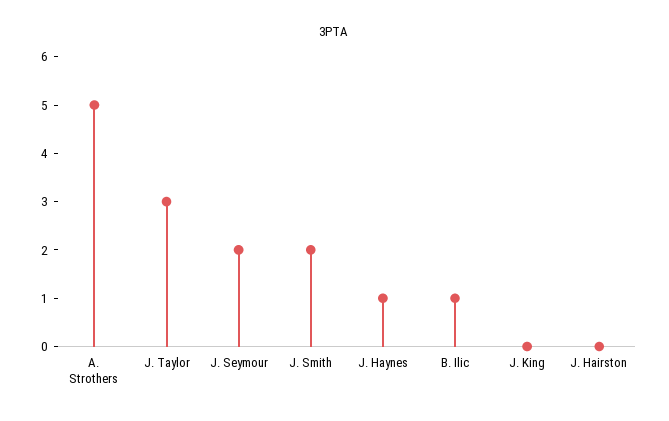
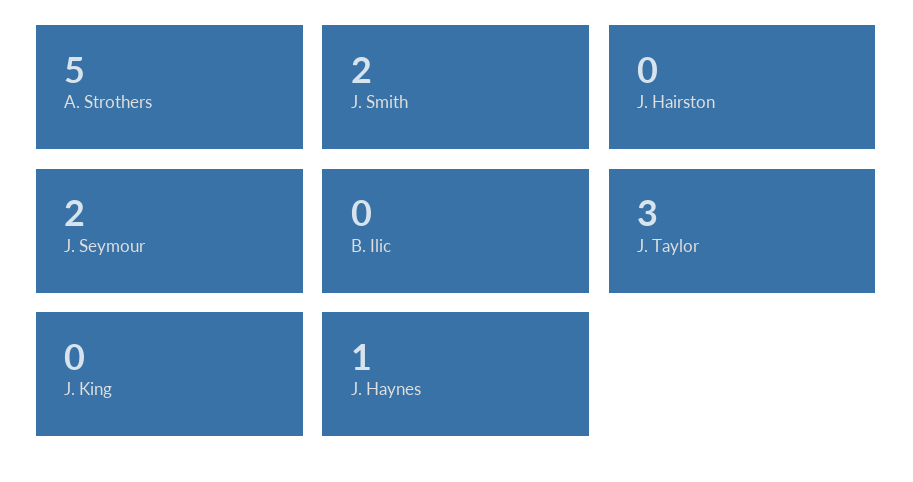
B. Ilic: 1 -> 0

